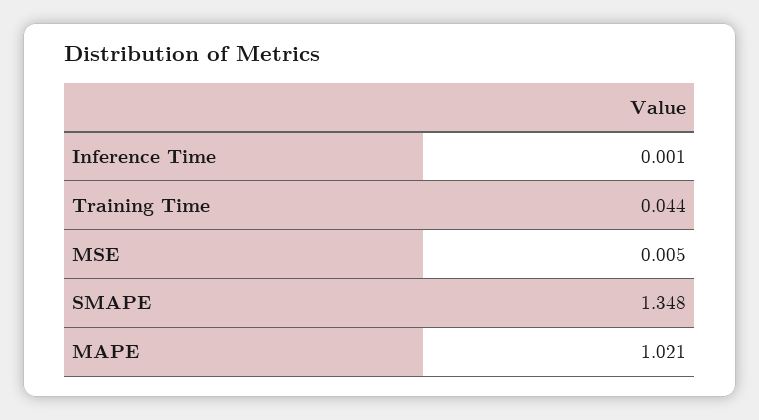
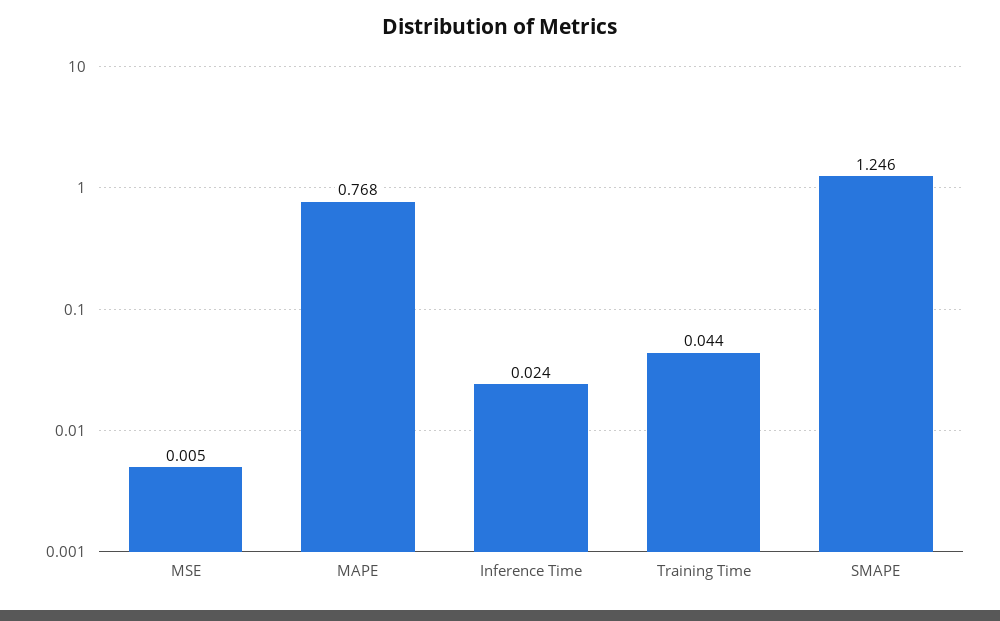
Inference Time: 0.001 -> 0.024
SMAPE: 1.348 -> 1.246
MAPE: 1.021 -> 0.768

